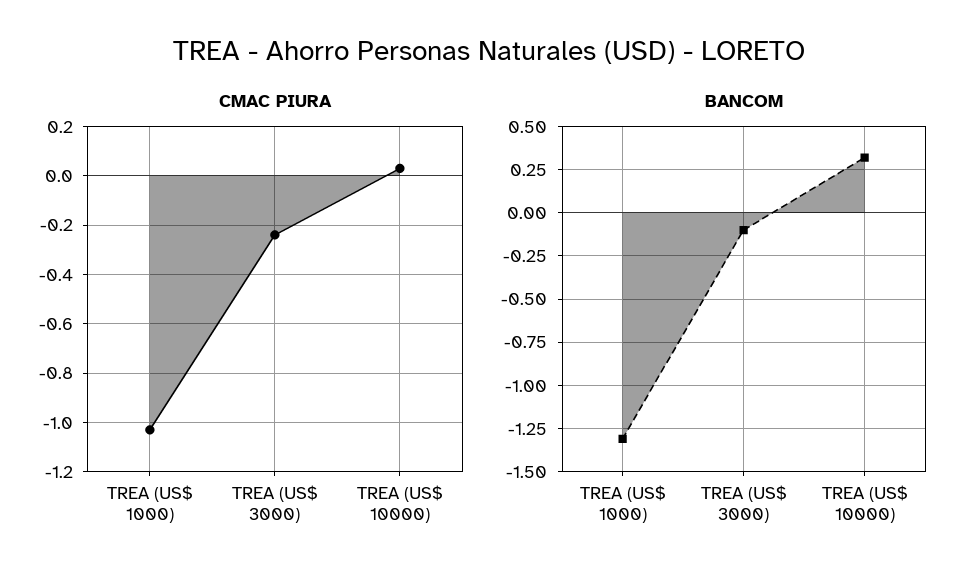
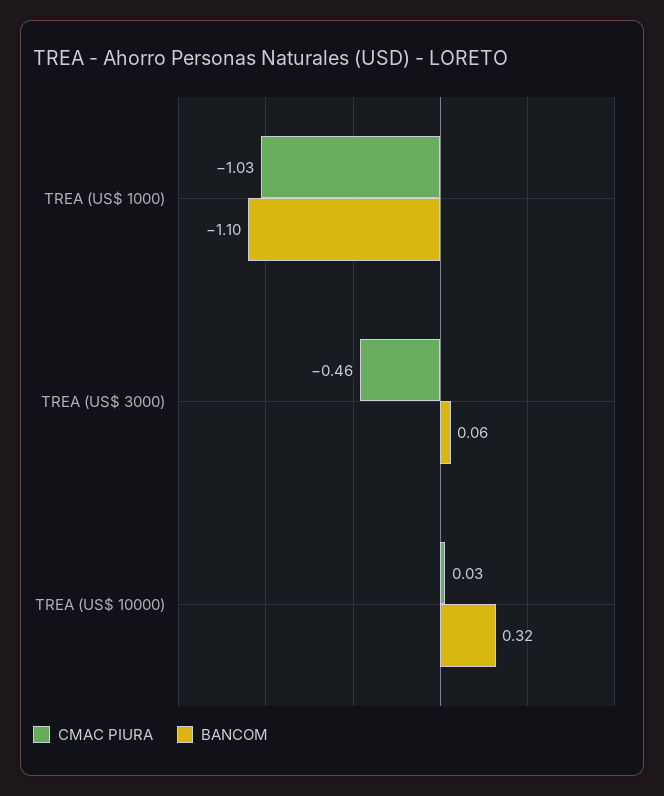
CMAC PIURA, TREA (US$ 3000): -0.25 -> -0.46
BANCOM, TREA (US$ 1000): -1.3 -> -1.1
BANCOM, TREA (US$ 3000): -0.1 -> 0.06

